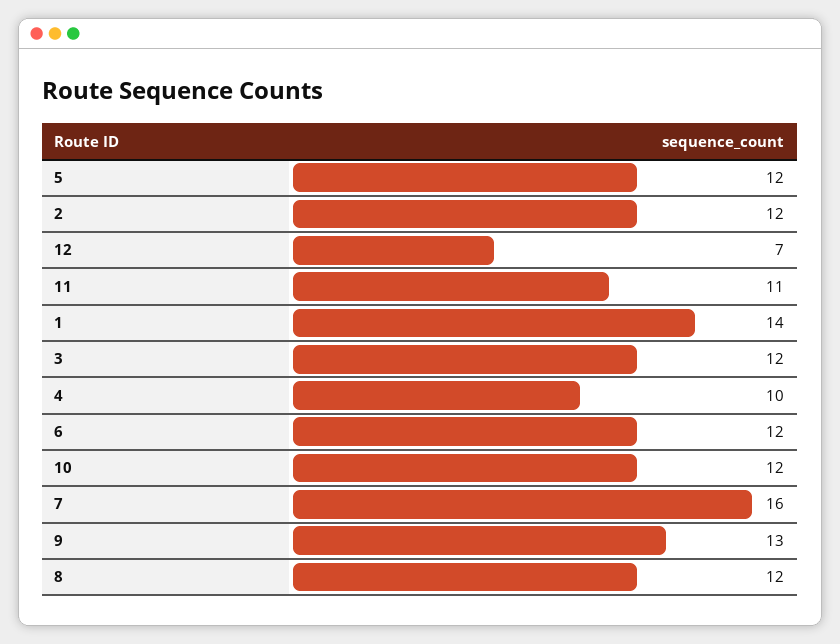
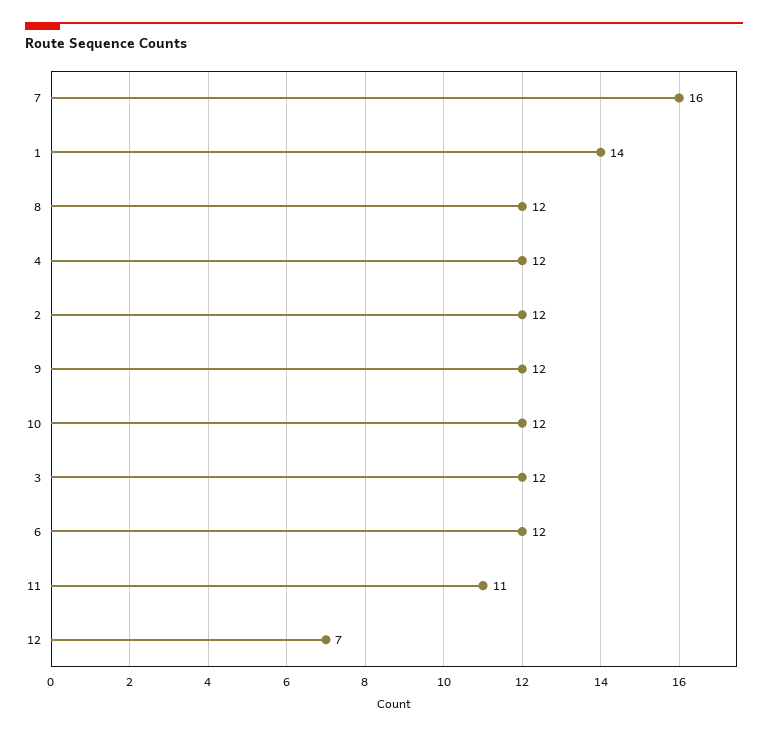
5: 12 -> none
4: 10 -> 12
9: 13 -> 12

